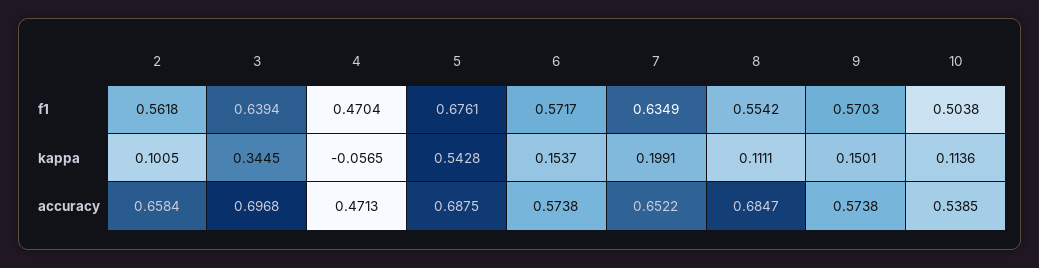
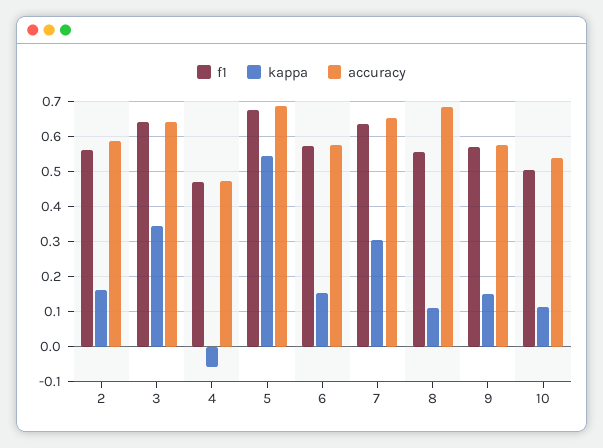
kappa, 2: 0.1005 -> 0.16
kappa, 7: 0.1991 -> 0.3
accuracy, 2: 0.6584 -> 0.58
accuracy, 3: 0.6968 -> 0.64

